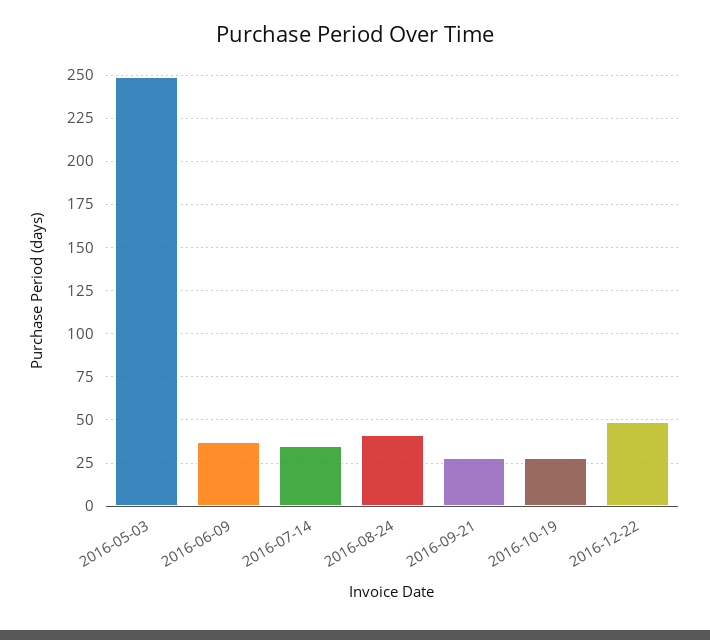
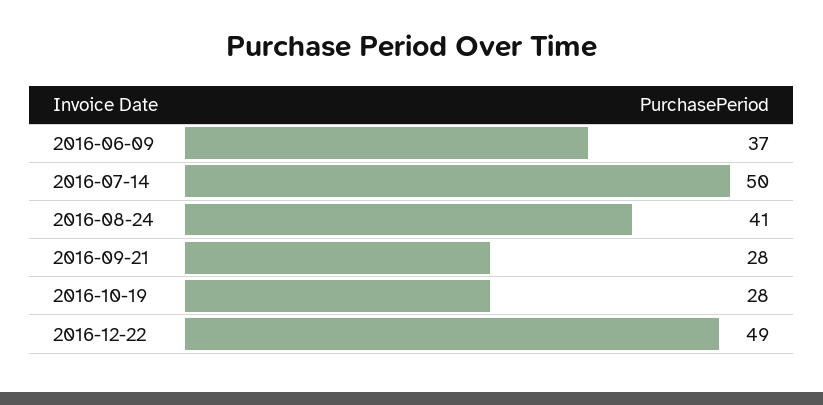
2016-05-03: 250 -> none
2016-07-14: 35 -> 50

